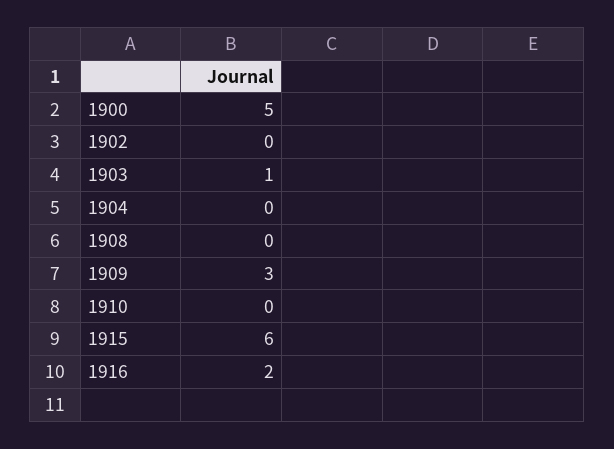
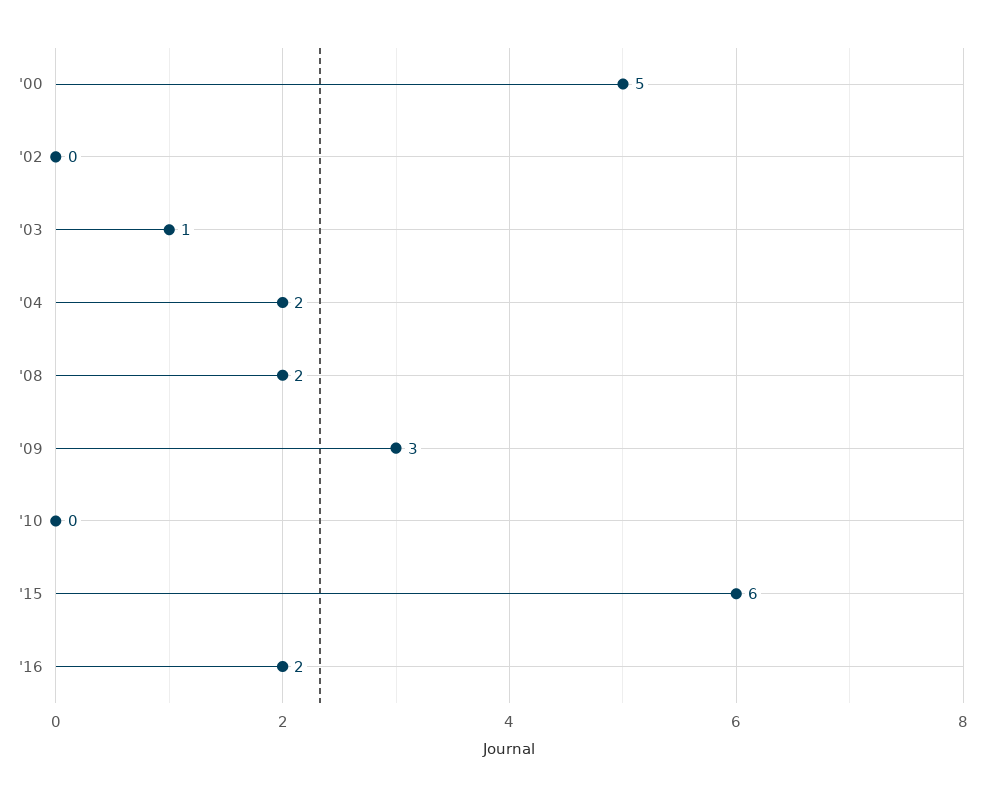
1904: 0 -> 2
1908: 0 -> 2

